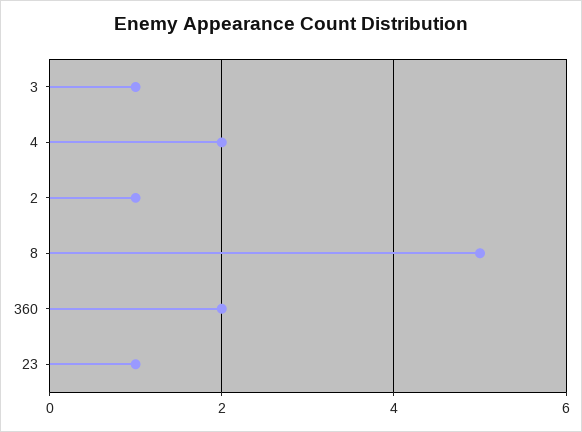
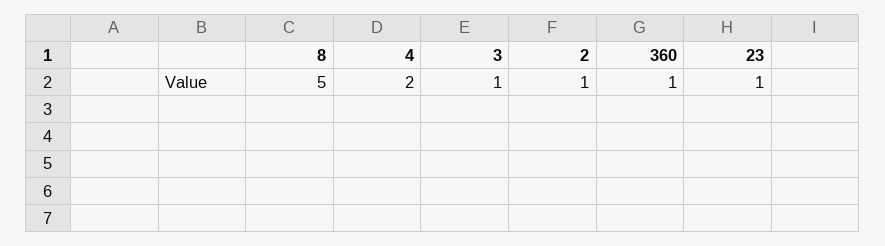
360: 2 -> 1

